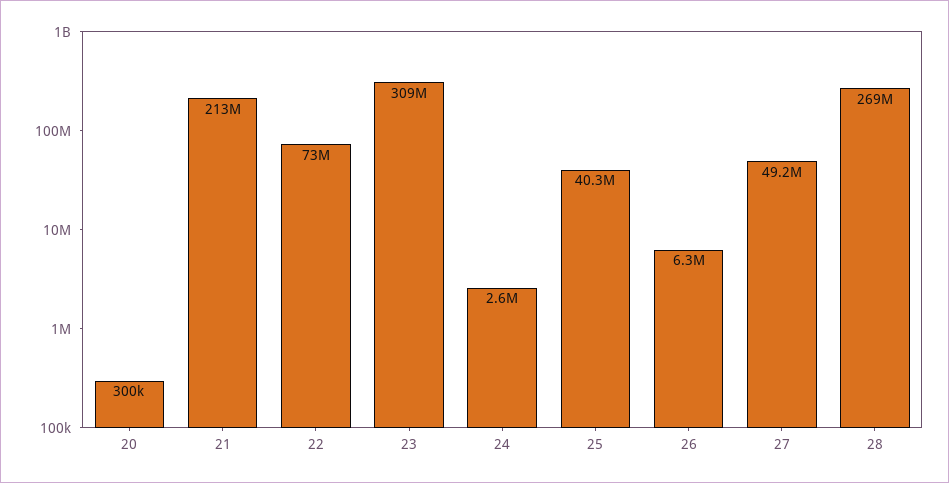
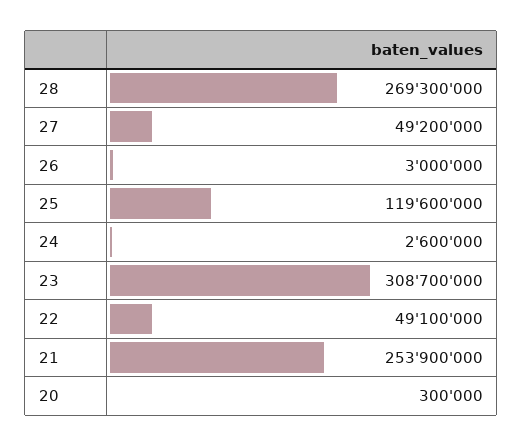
21: 213000000 -> 253900000
22: 73000000 -> 49100000
25: 40300000 -> 119600000
26: 6300000 -> 3000000

